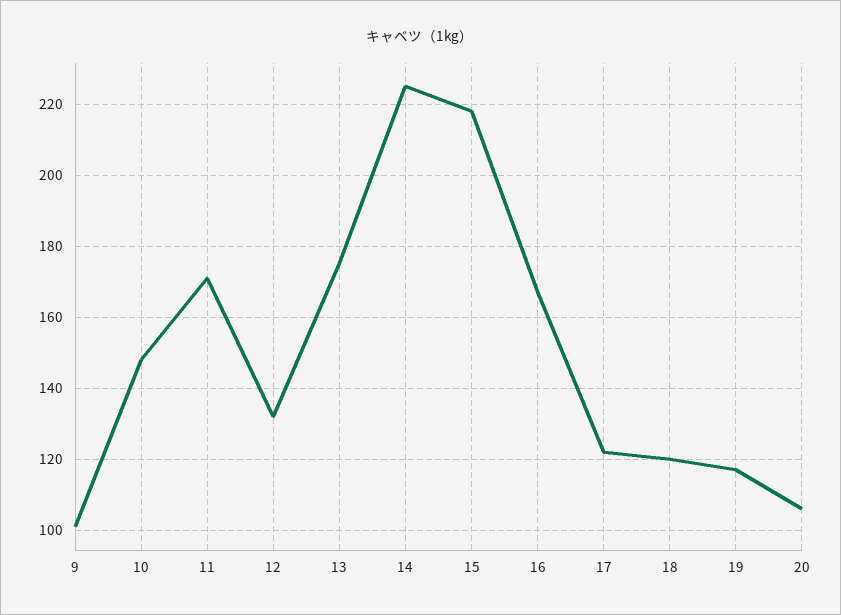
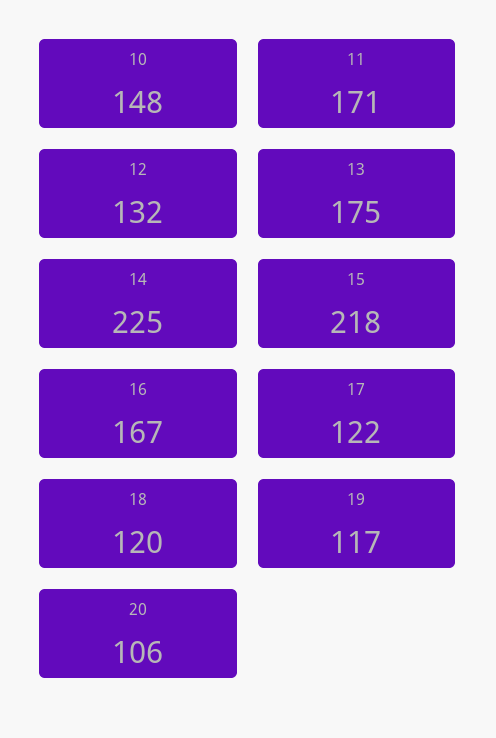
9: 100 -> none

